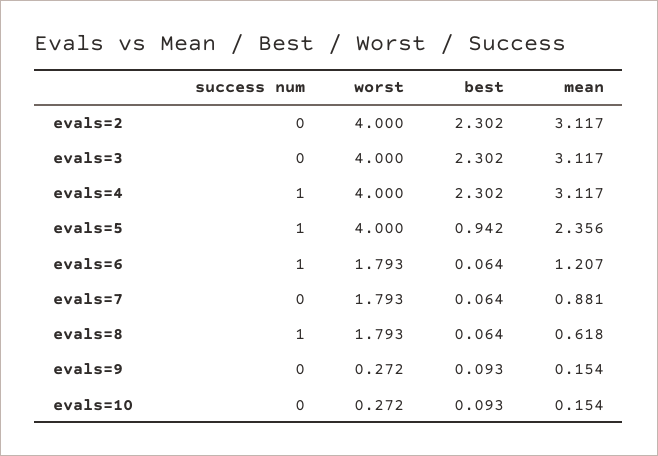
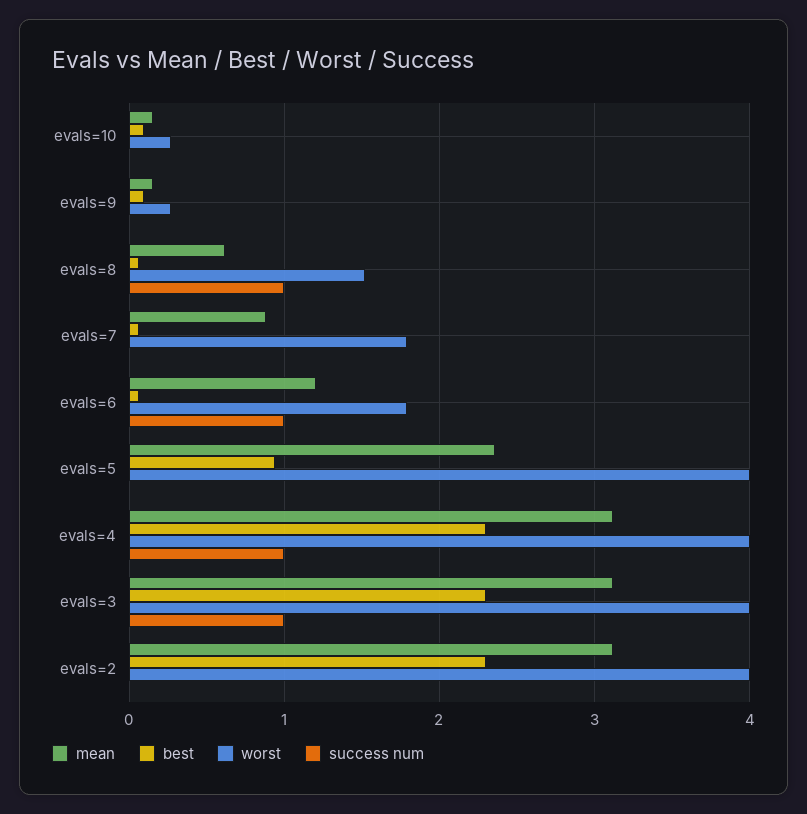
success num, evals=3: 0 -> 1
success num, evals=5: 1 -> 0
worst, evals=8: 1.793 -> 1.5

